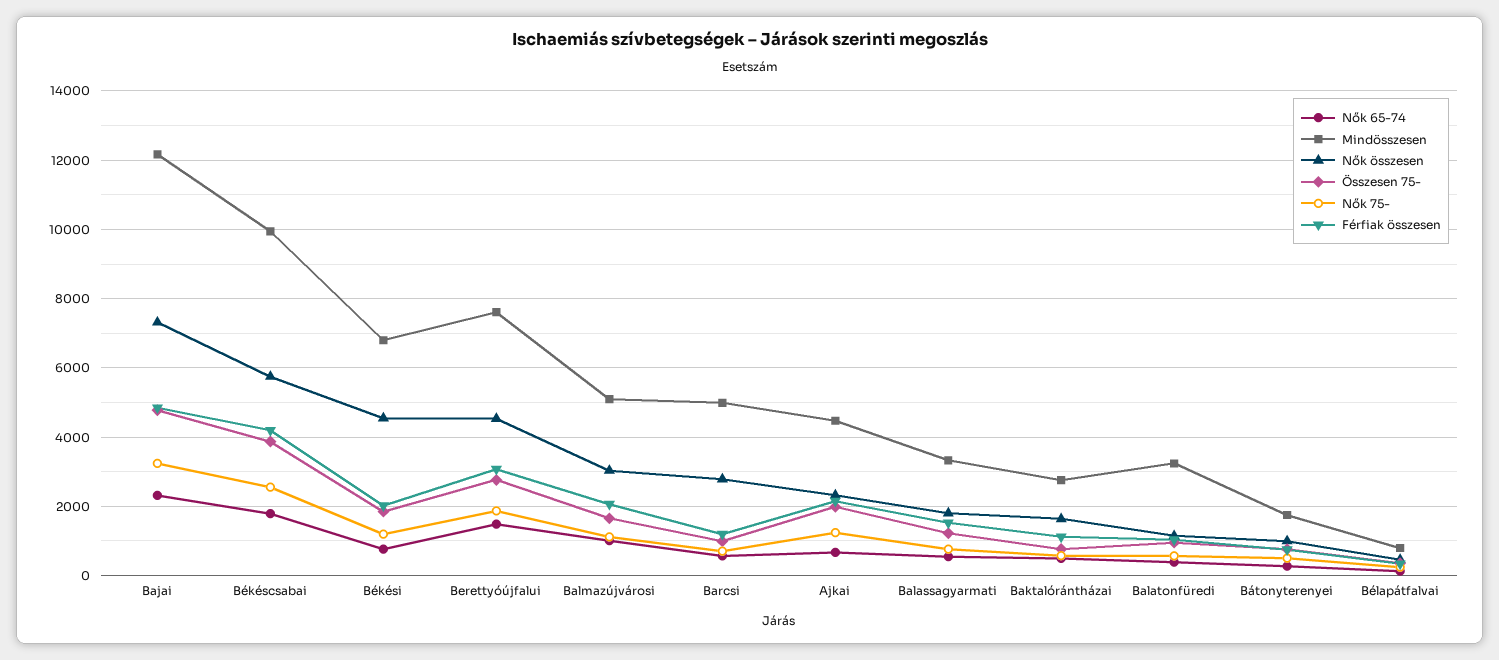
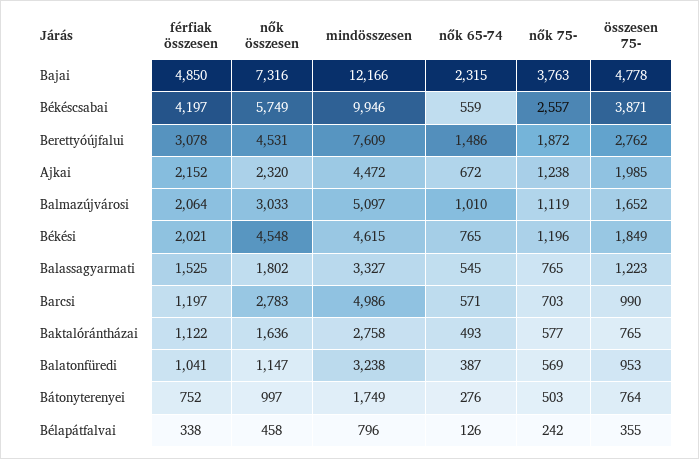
Nők 75-, Bajai: 3200 -> 3763
Nők 65-74, Békéscsabai: 1800 -> 559
Mindösszesen, Békési: 6800 -> 4615

